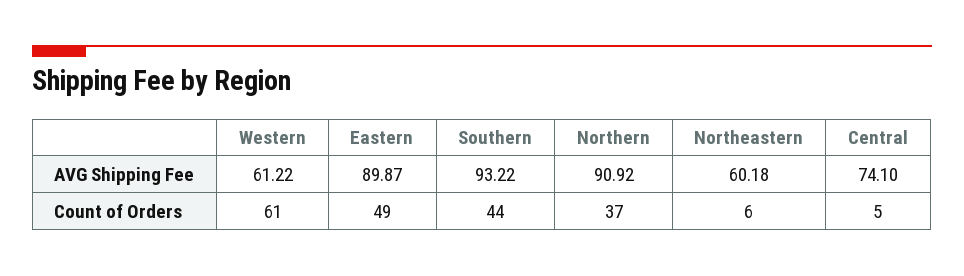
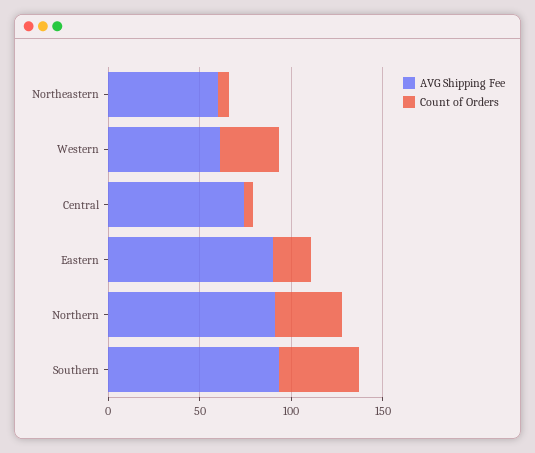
Count of Orders, Western: 61 -> 30
Count of Orders, Eastern: 49 -> 20

